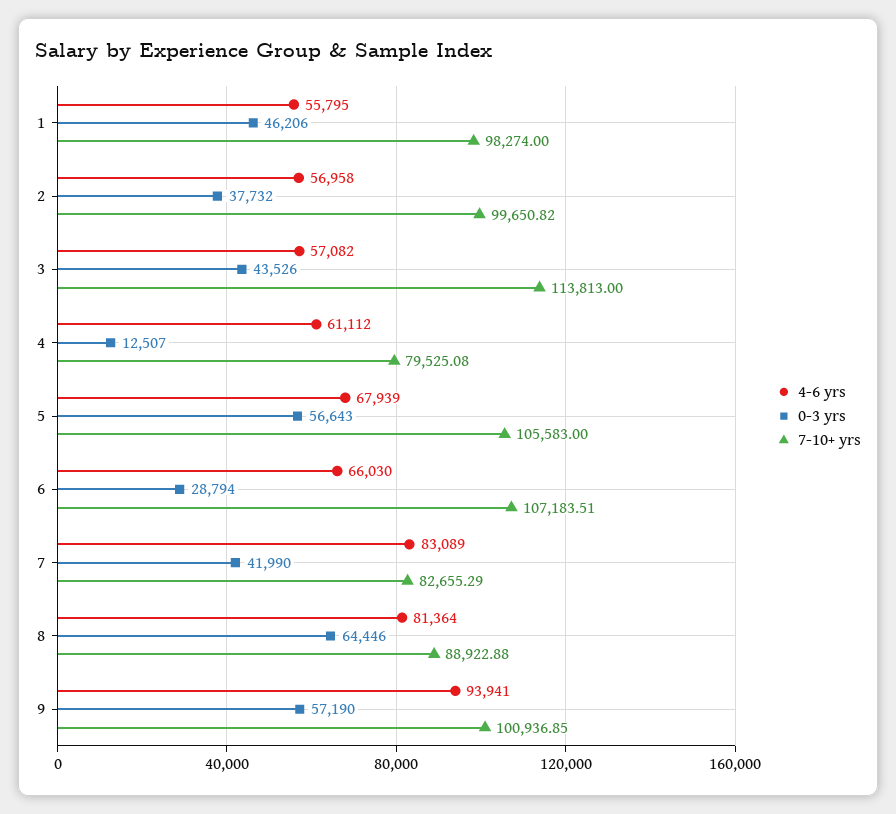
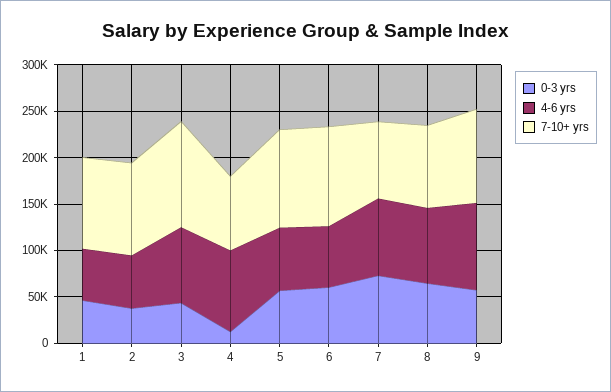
4-6 yrs, 3: 57082 -> 80000
4-6 yrs, 4: 61112 -> 90000
0-3 yrs, 6: 28794 -> 60000
0-3 yrs, 7: 41990 -> 70000

